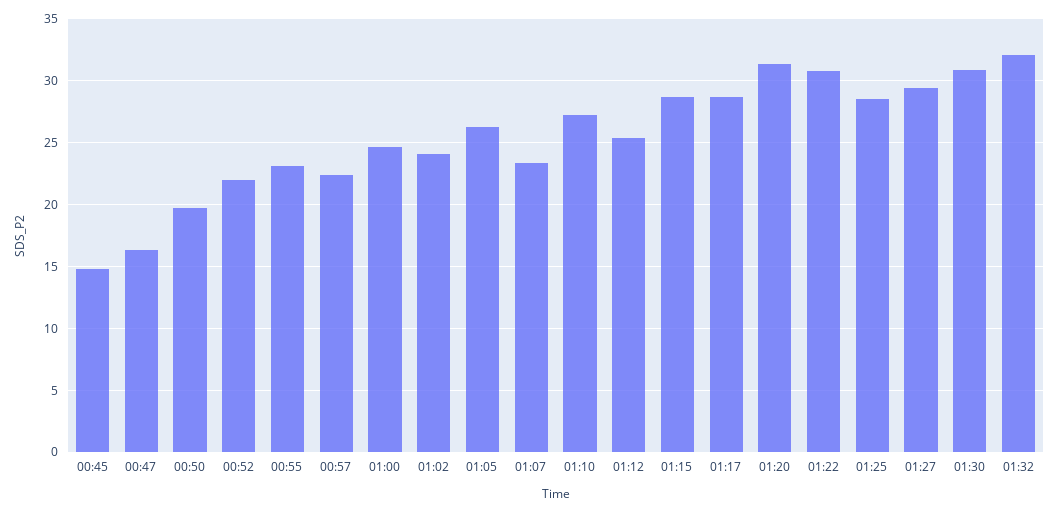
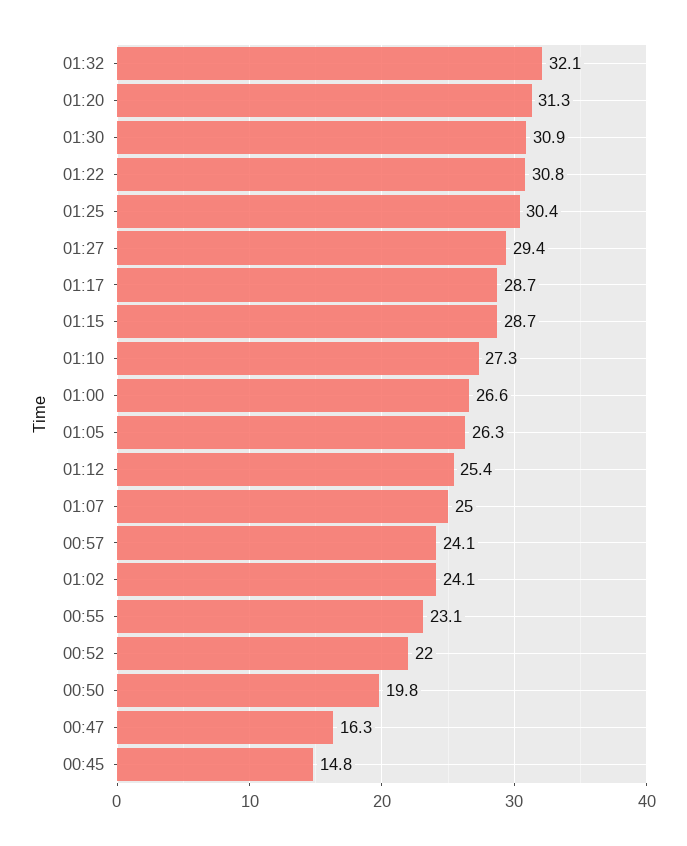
00:57: 22.5 -> 24.1
01:00: 24.5 -> 26.6
01:07: 23.5 -> 25
01:25: 28.5 -> 30.4

